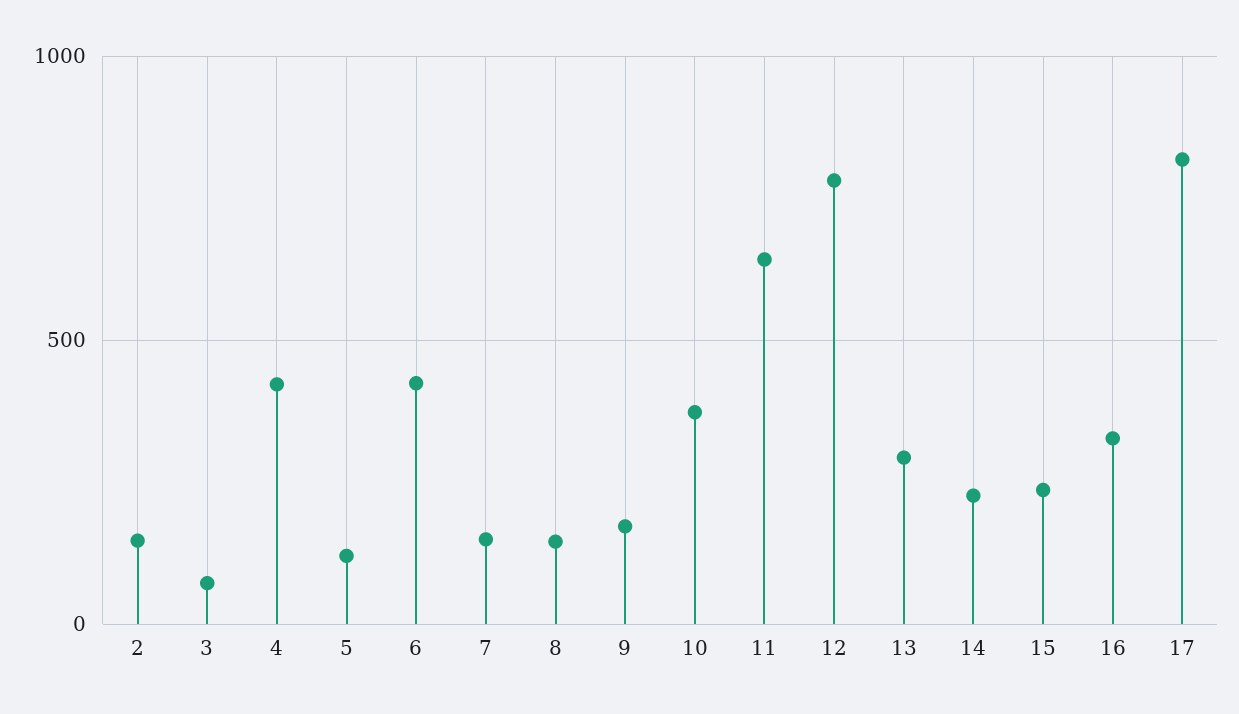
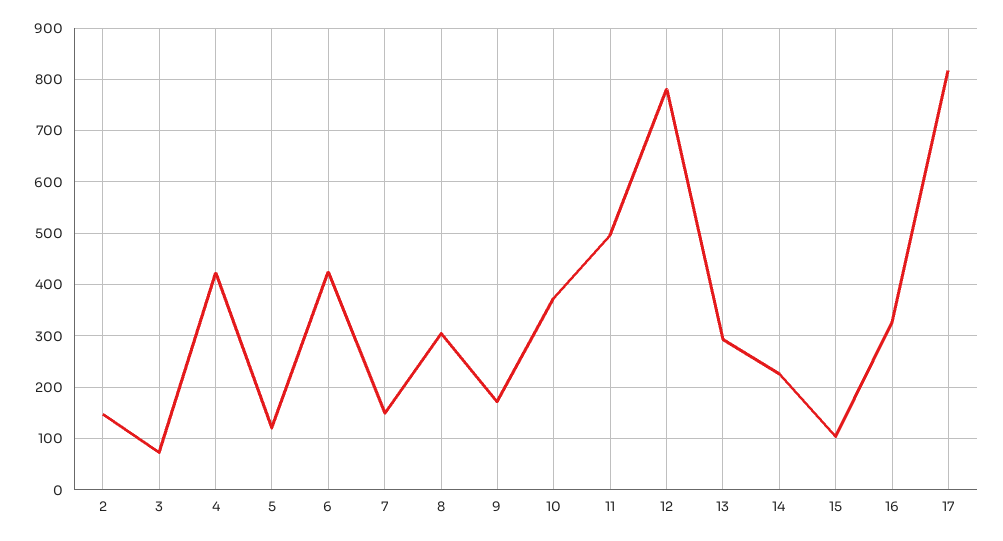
8: 150 -> 300
11: 650 -> 500
15: 250 -> 100

